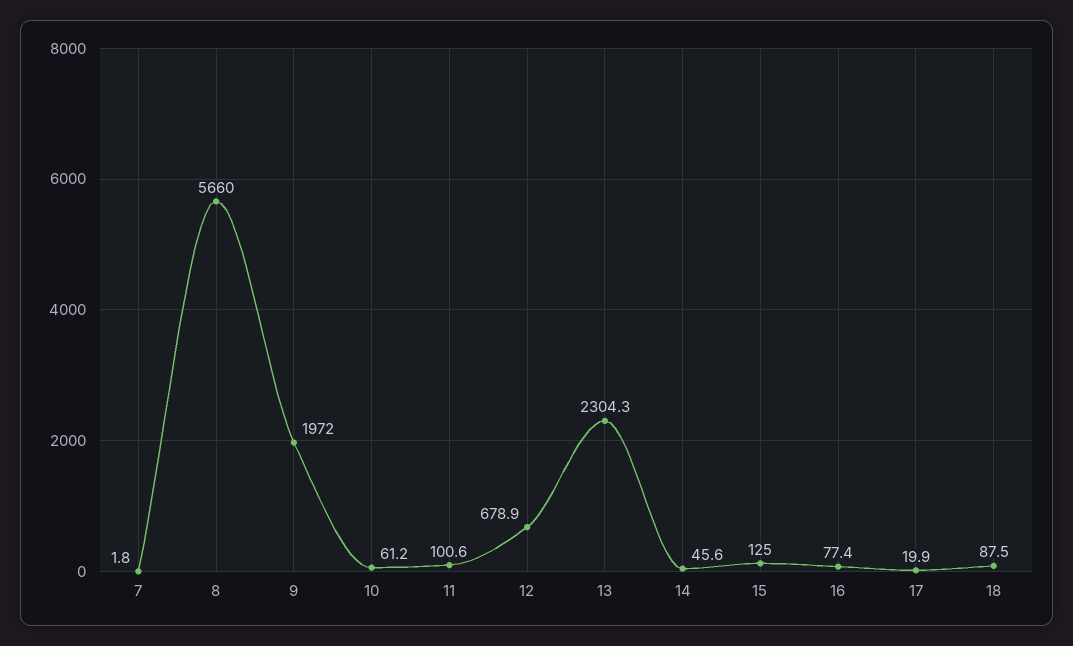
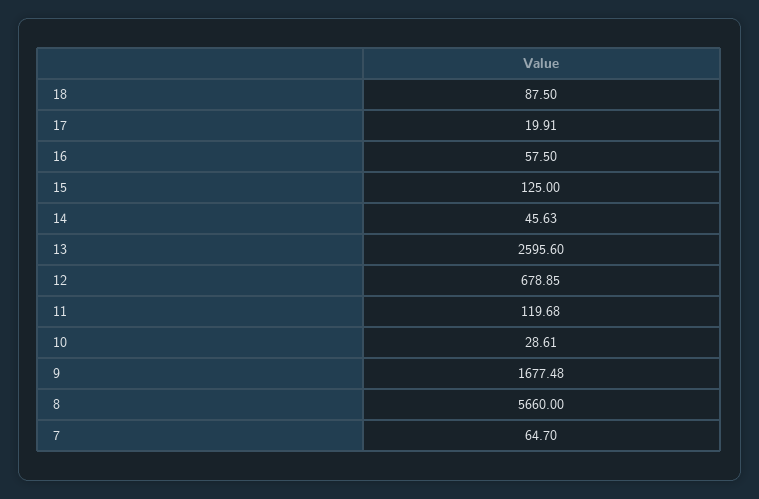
7: 1.8 -> 64.7
9: 1972 -> 1677.48
10: 61.2 -> 28.61
11: 100.6 -> 119.68
13: 2304.3 -> 2595.6
16: 77.4 -> 57.5

